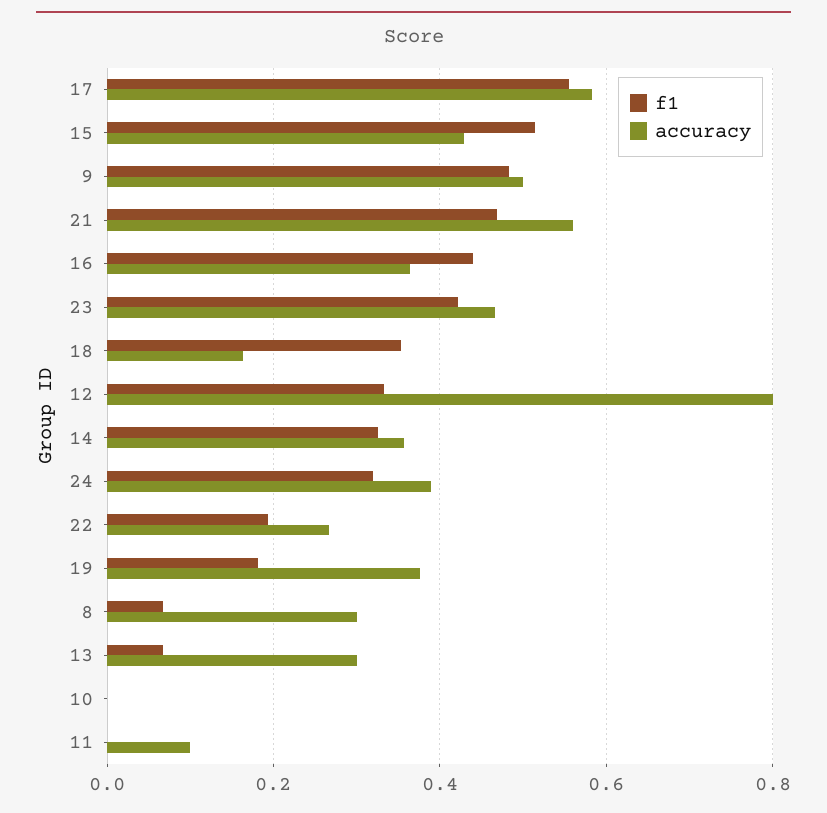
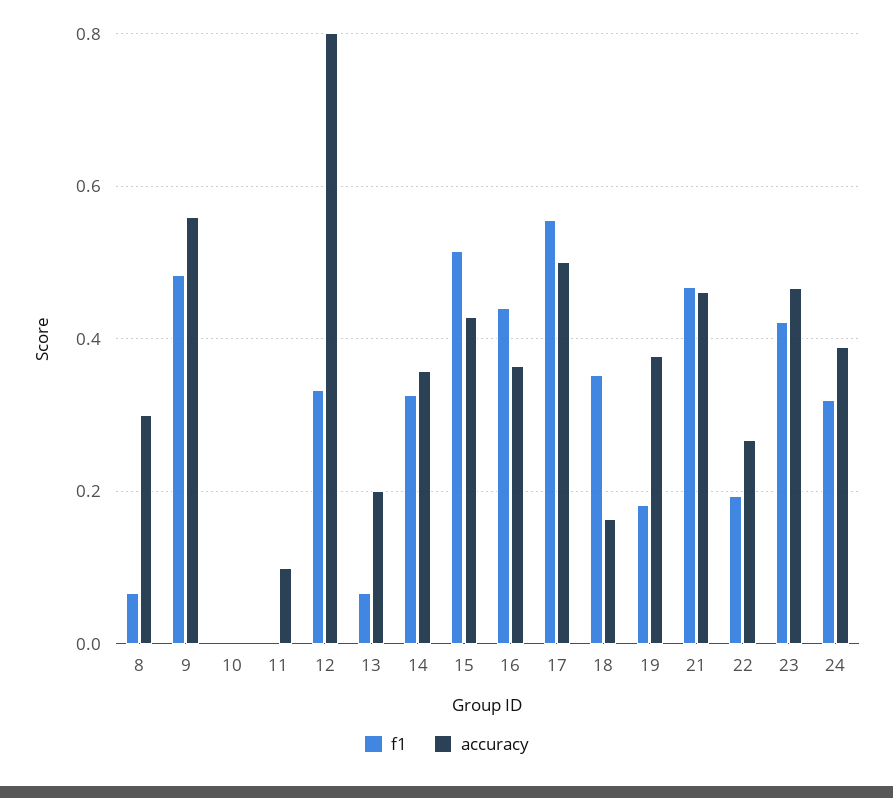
accuracy, 17: 0.58 -> 0.5
accuracy, 9: 0.5 -> 0.56
accuracy, 21: 0.56 -> 0.46
accuracy, 13: 0.3 -> 0.2

